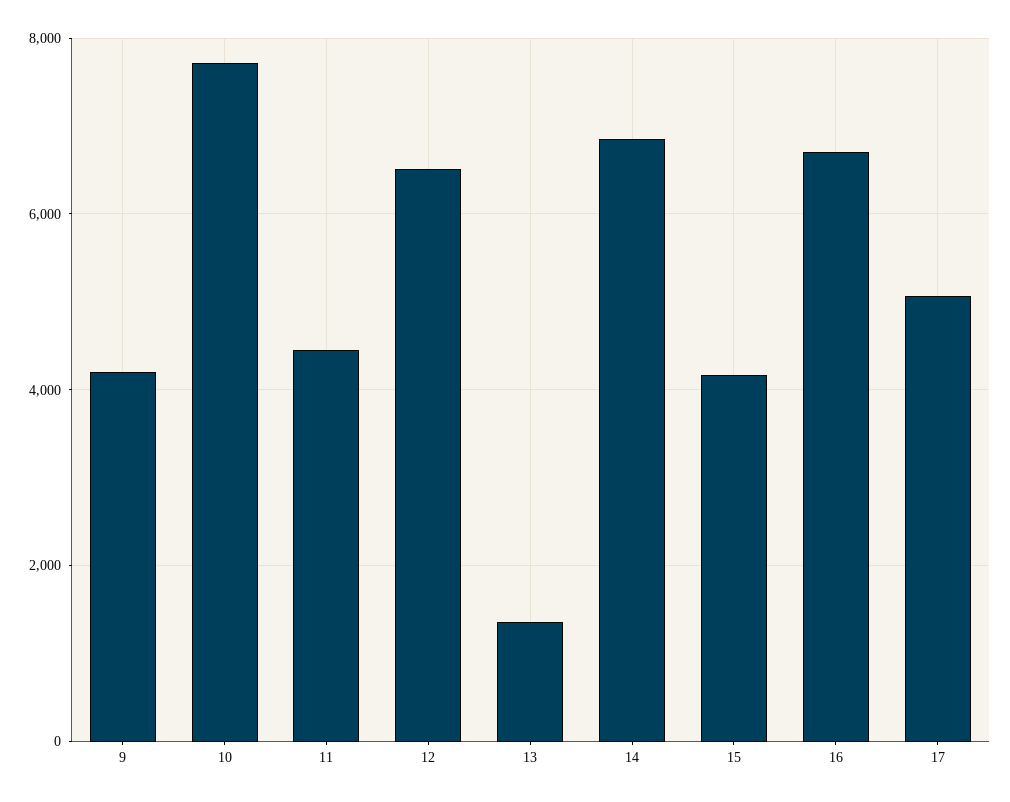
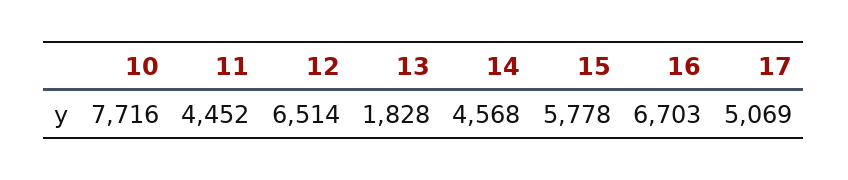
9: 4200 -> none
13: 1400 -> 1828
14: 6800 -> 4568
15: 4200 -> 5778

